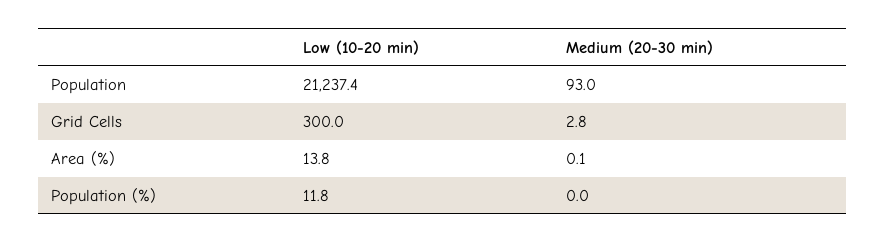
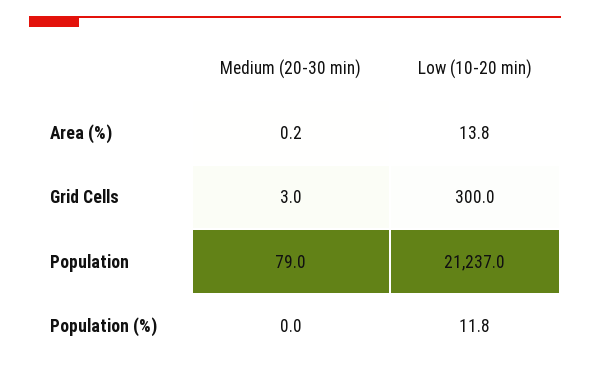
Low (10-20 min), Population: 21237.4 -> 21237
Medium (20-30 min), Population: 93 -> 79
Medium (20-30 min), Grid Cells: 2.8 -> 3
Medium (20-30 min), Area (%): 0.1 -> 0.2

